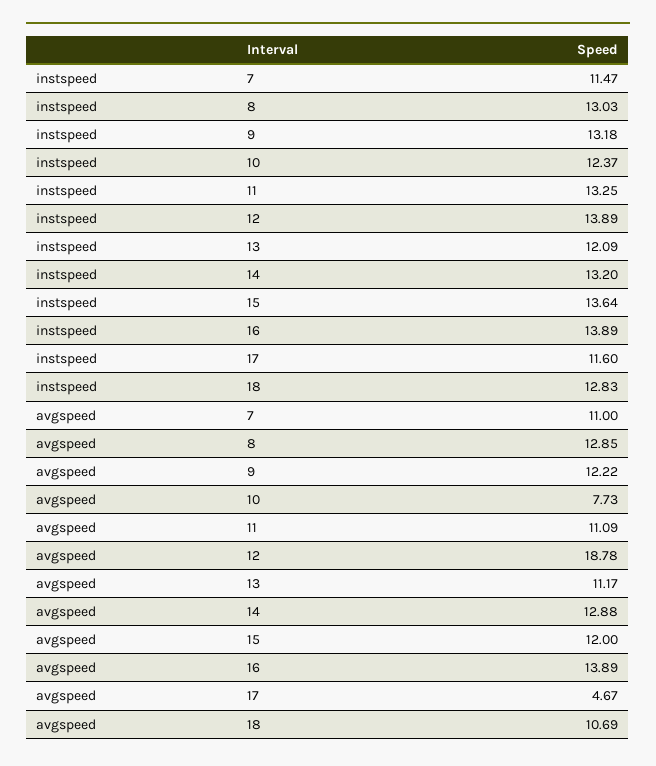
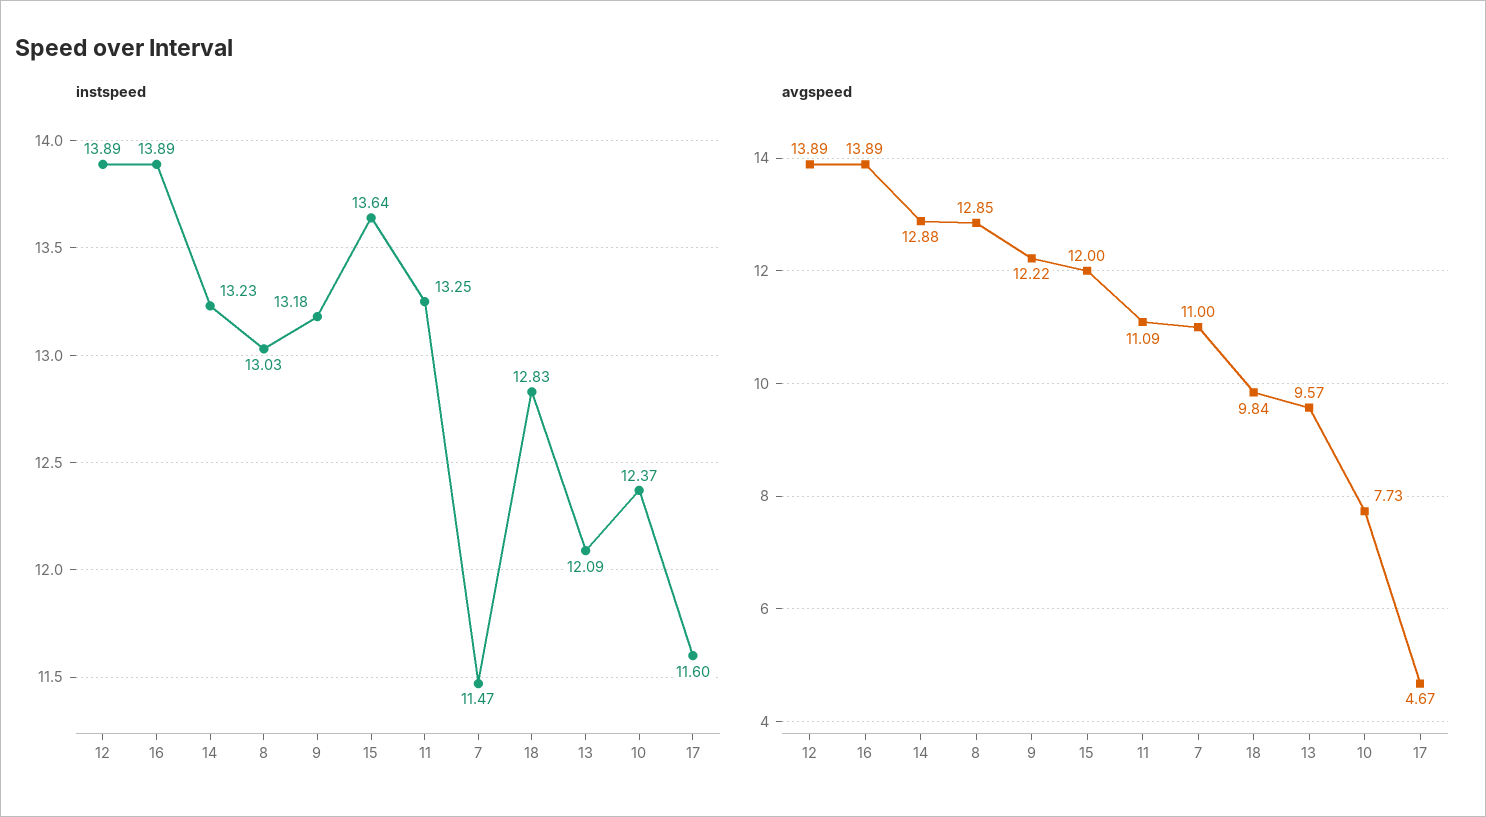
instspeed, 14: 13.2 -> 13.23
avgspeed, 12: 18.78 -> 13.89
avgspeed, 13: 11.17 -> 9.57
avgspeed, 18: 10.69 -> 9.84

